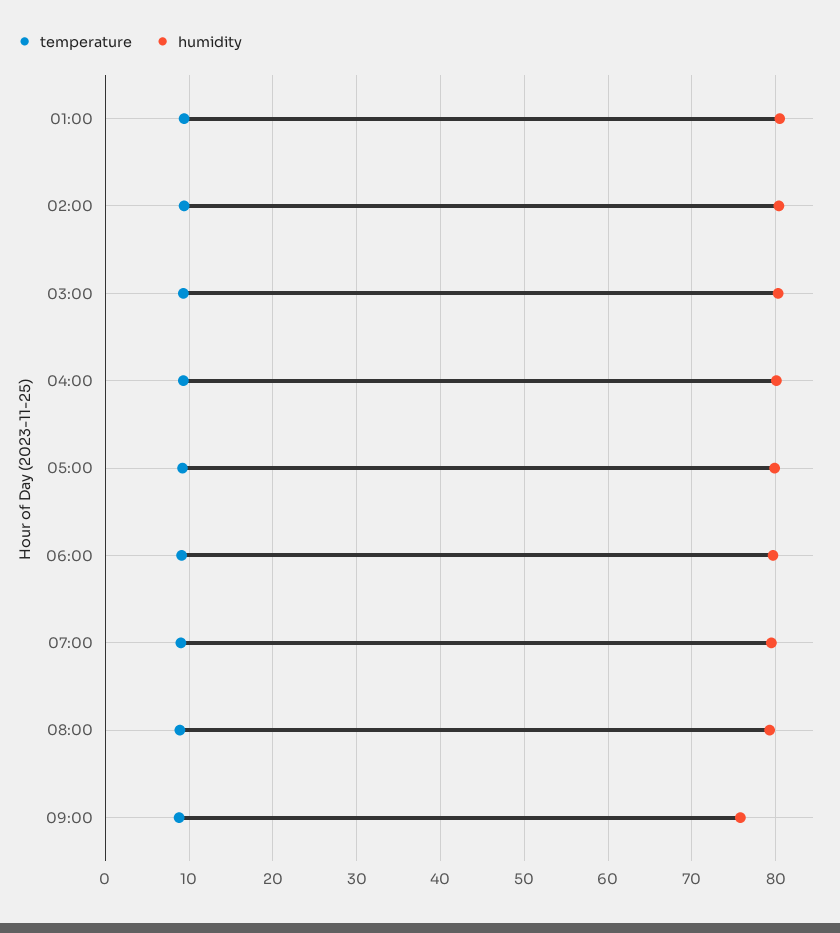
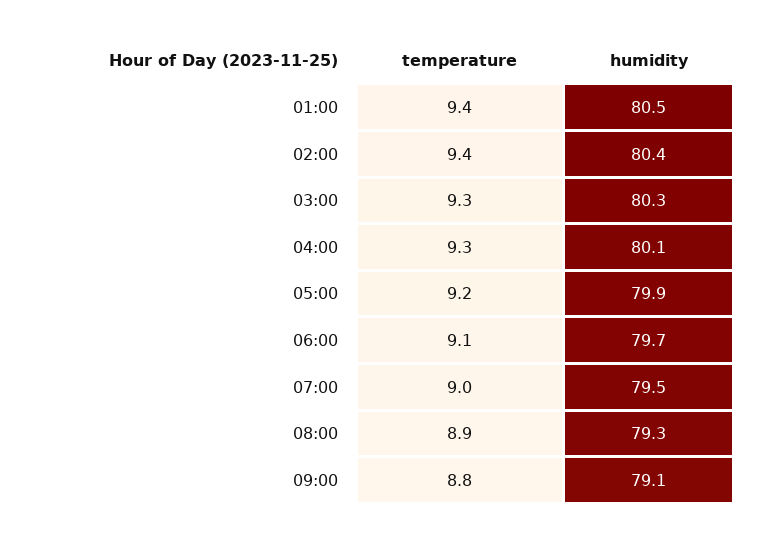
humidity, 09:00: 76 -> 79.1

